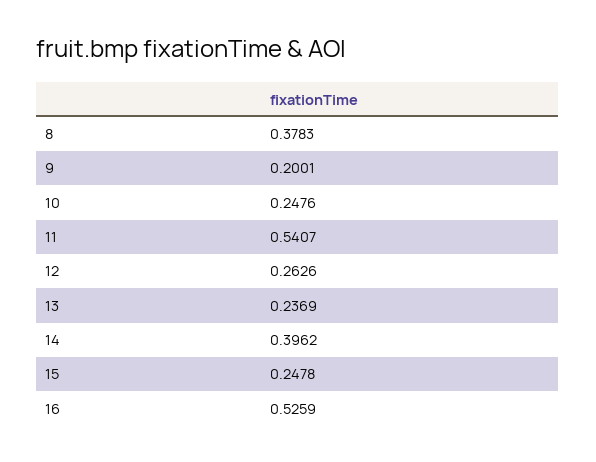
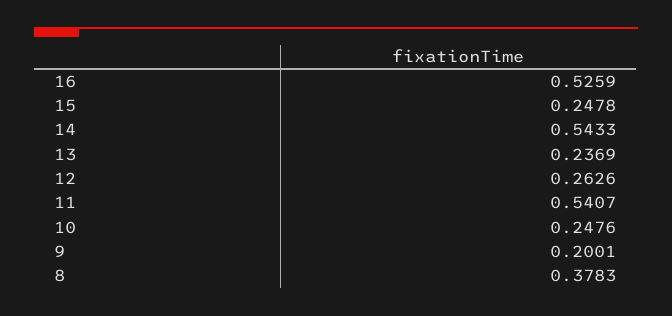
14: 0.3962 -> 0.5433

